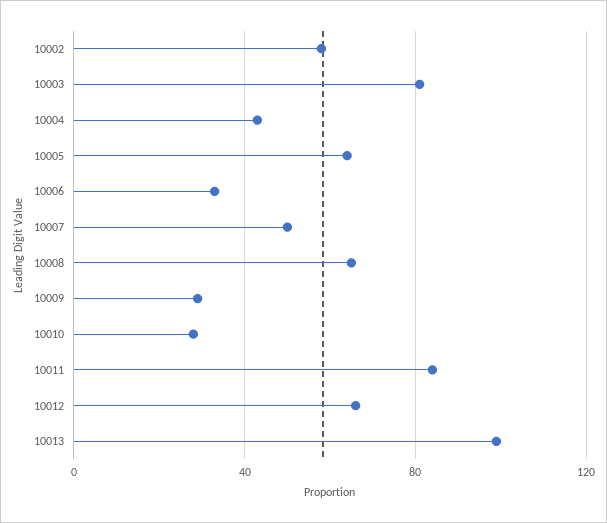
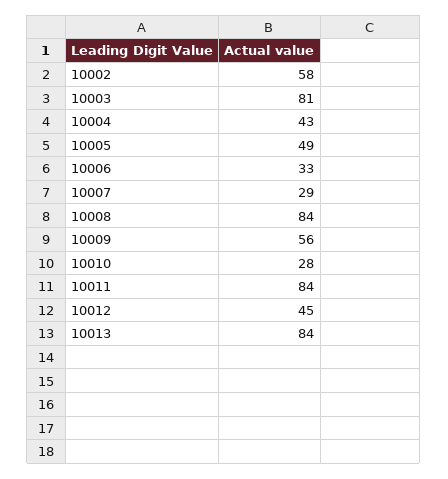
10005: 65 -> 49
10007: 50 -> 29
10008: 65 -> 84
10009: 30 -> 56
10012: 65 -> 45
10013: 100 -> 84

